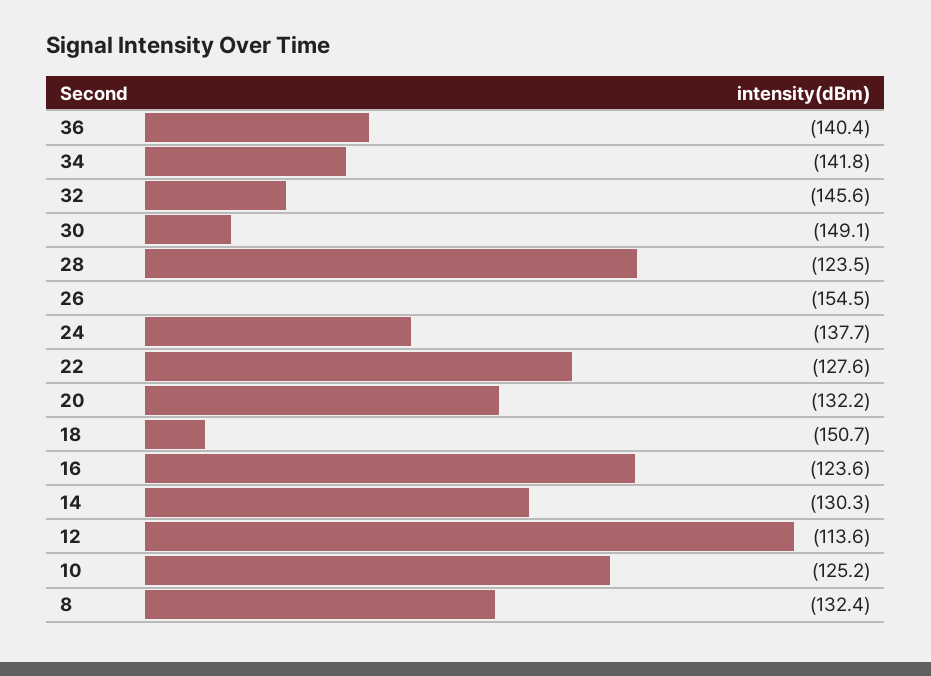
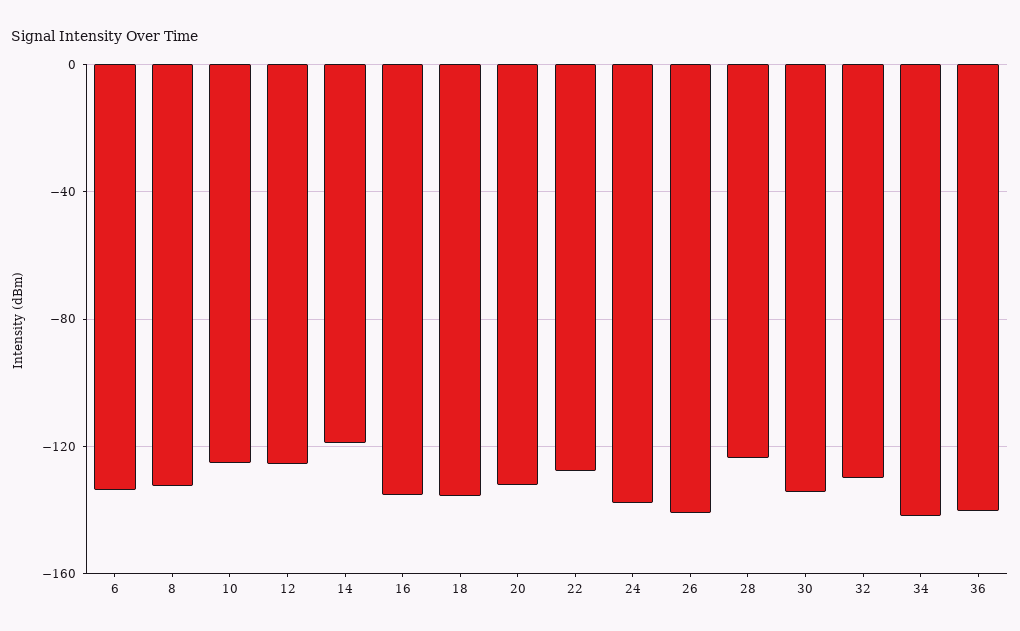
32: -145.6 -> -130
30: -149.1 -> -135
26: -154.5 -> -140
18: -150.7 -> -135
16: -123.6 -> -135
14: -130.3 -> -120
12: -113.6 -> -125
6: none -> -135

